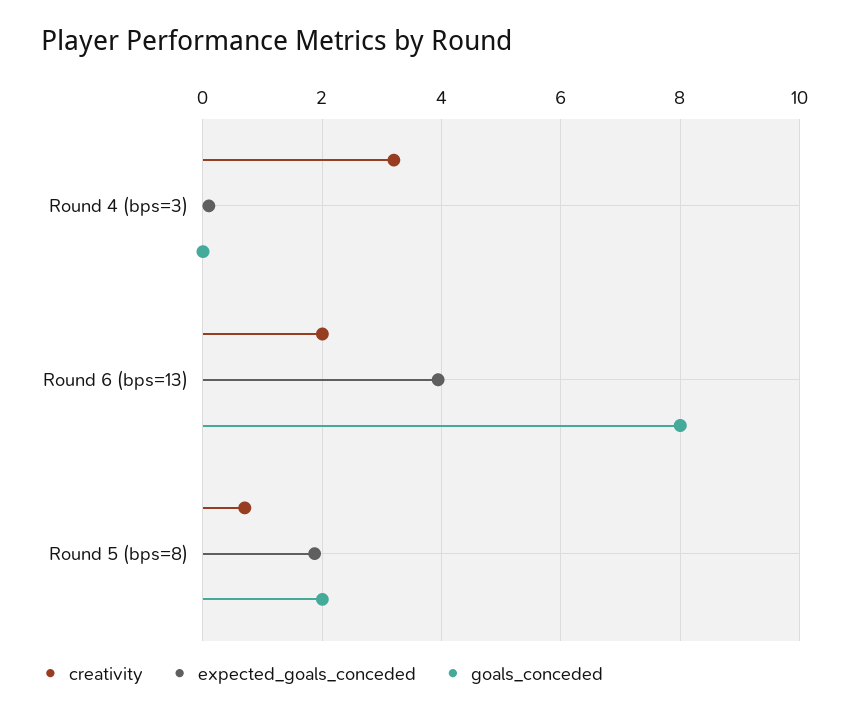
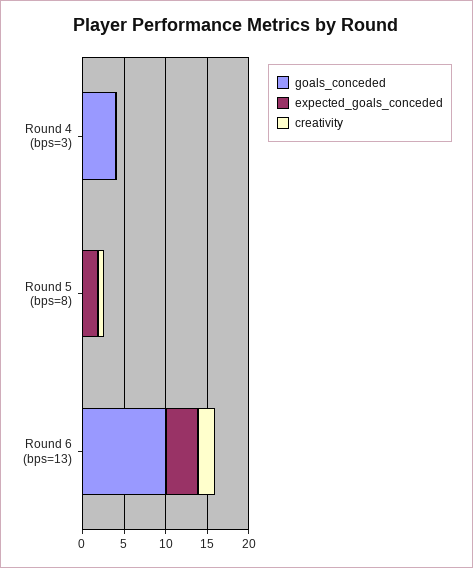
creativity, Round 4 (bps=3): 3.2 -> 0
goals_conceded, Round 4 (bps=3): 0 -> 4
goals_conceded, Round 6 (bps=13): 8 -> 10
goals_conceded, Round 5 (bps=8): 2 -> 0

